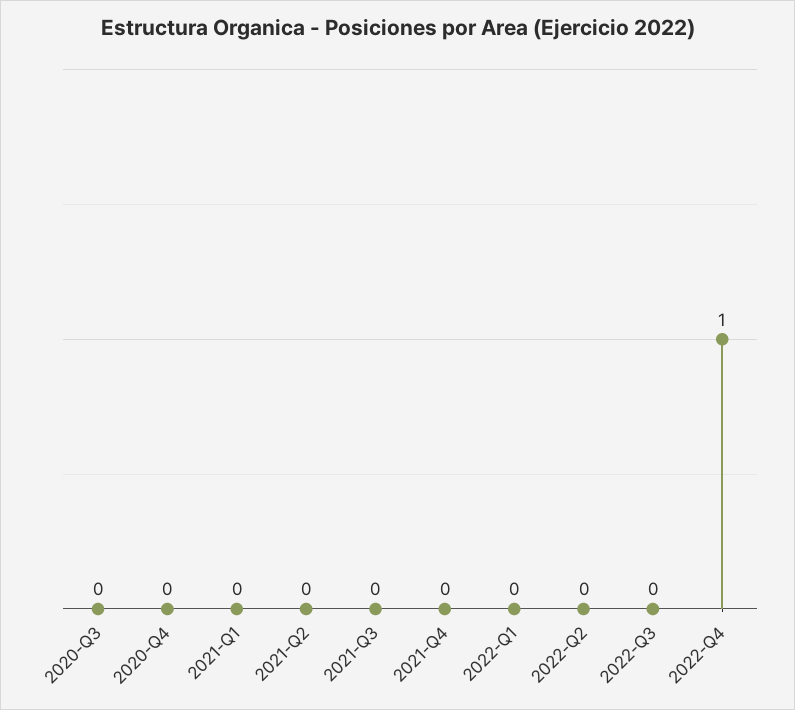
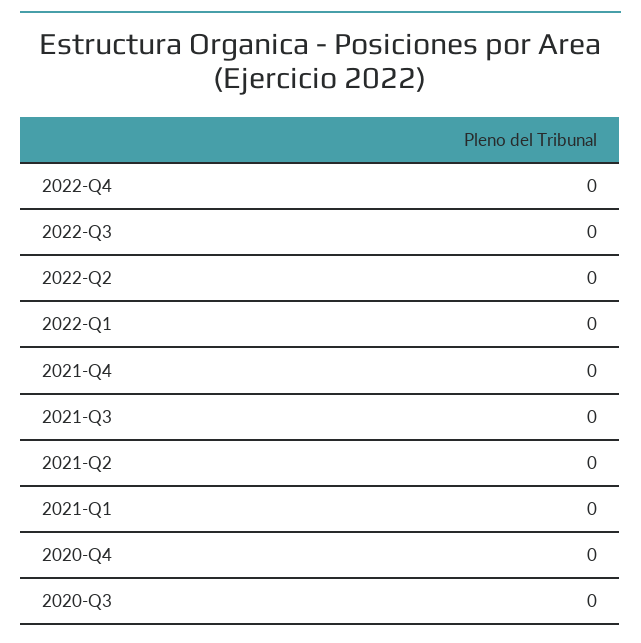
2022-Q4: 1 -> 0

